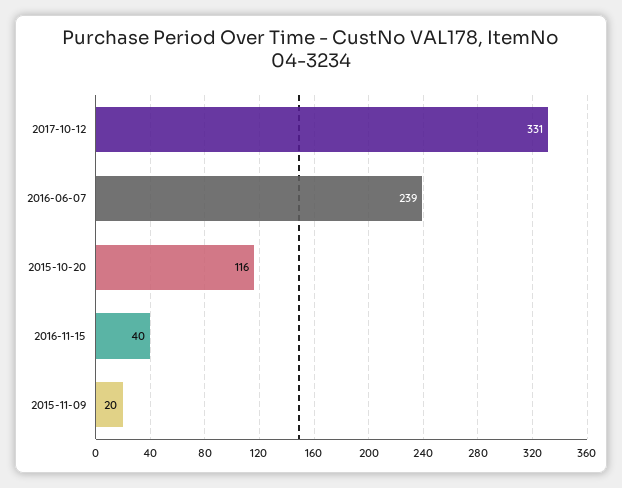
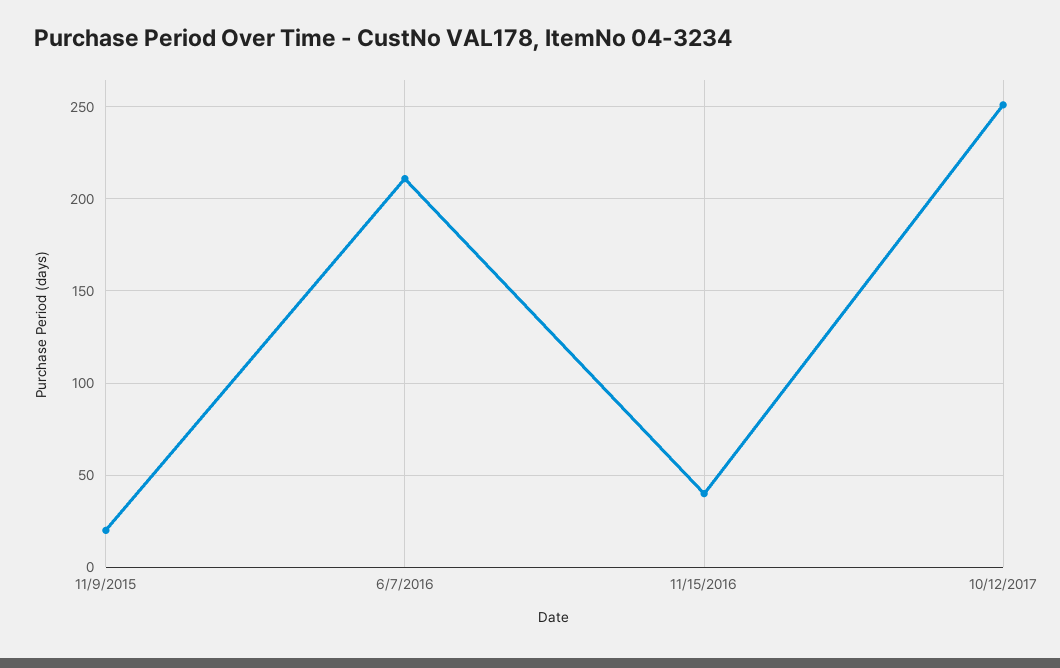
2017-10-12: 331 -> 250
2016-06-07: 239 -> 210
2015-10-20: 116 -> none

